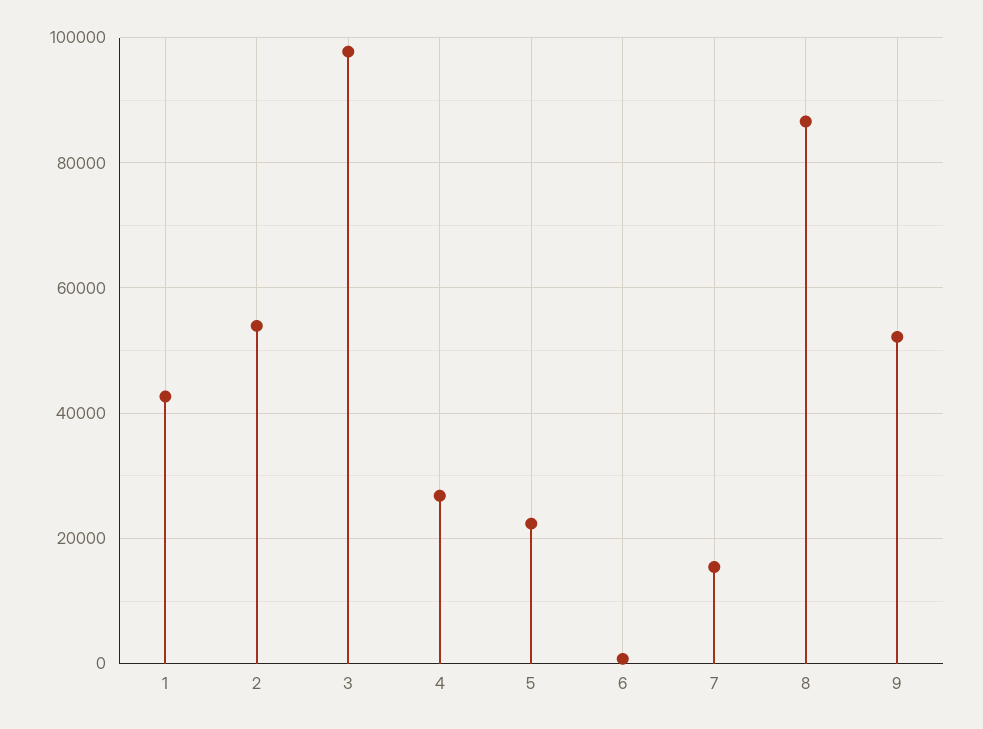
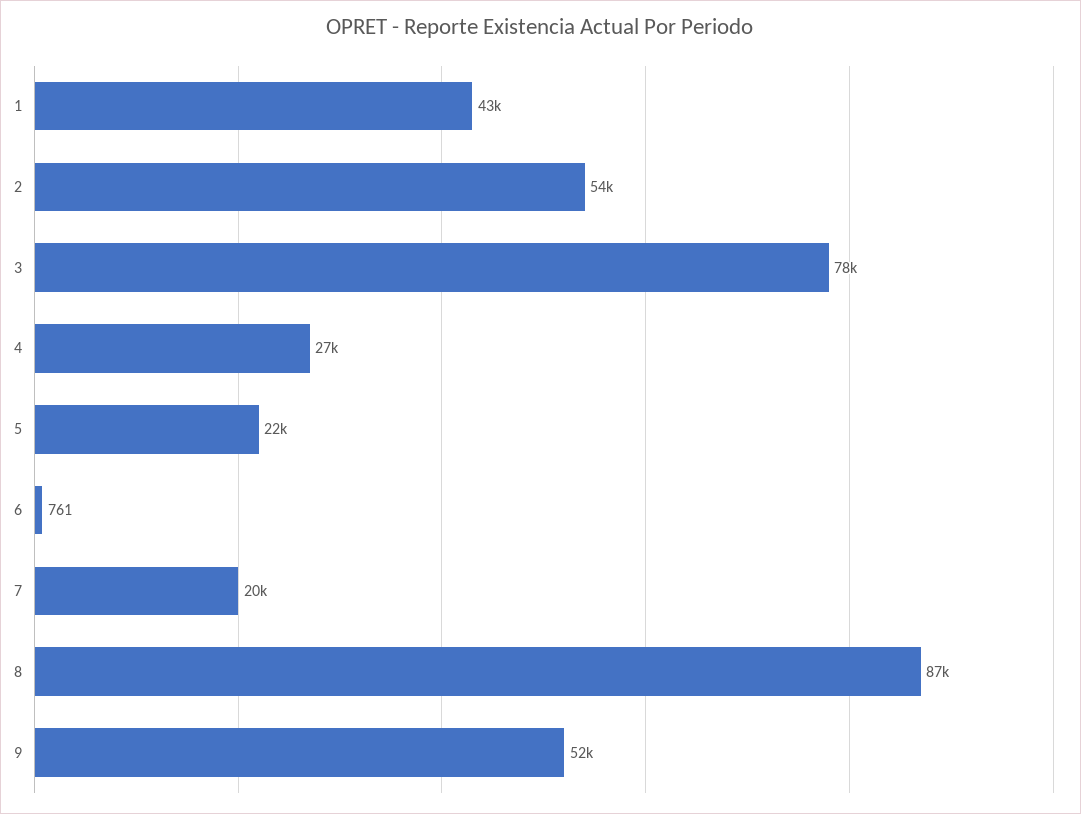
3: 98000 -> 78000
7: 16000 -> 20000

